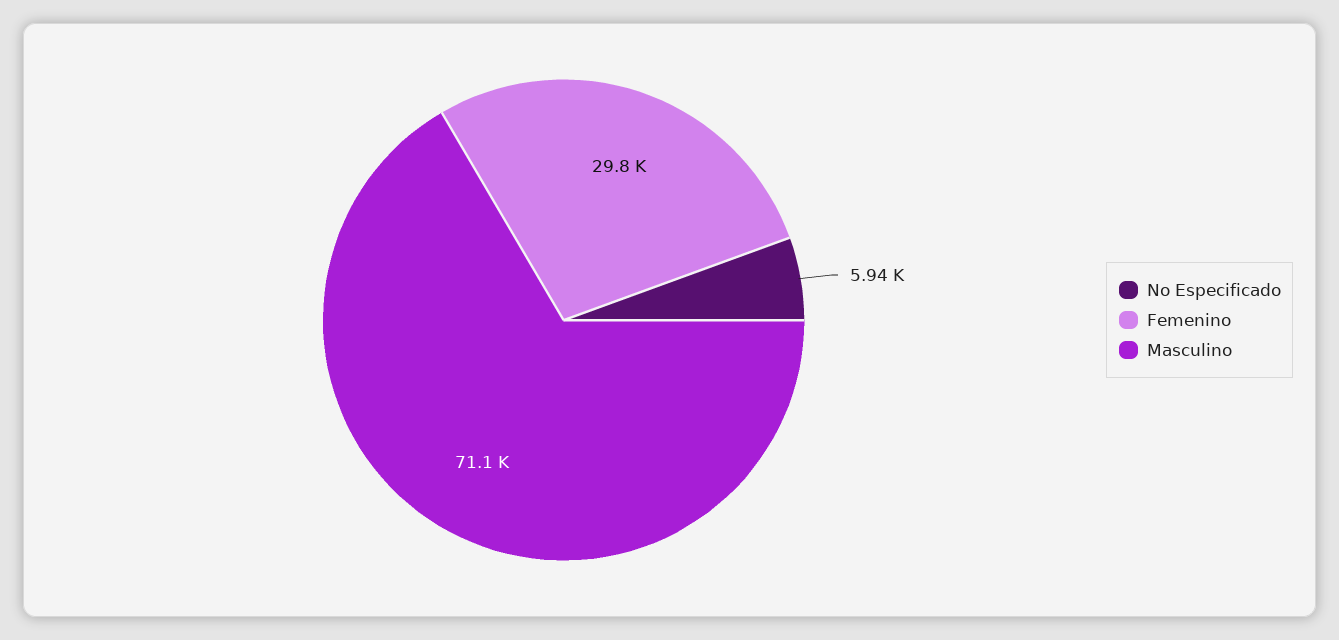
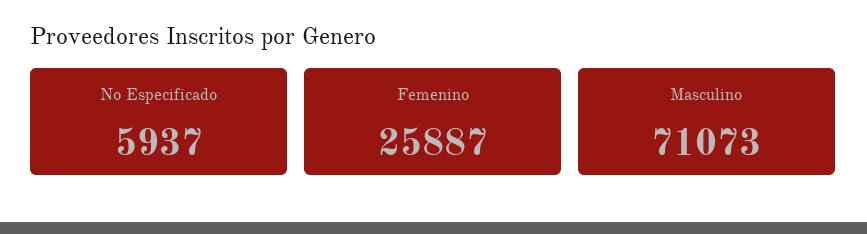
Femenino: 29800 -> 25887

